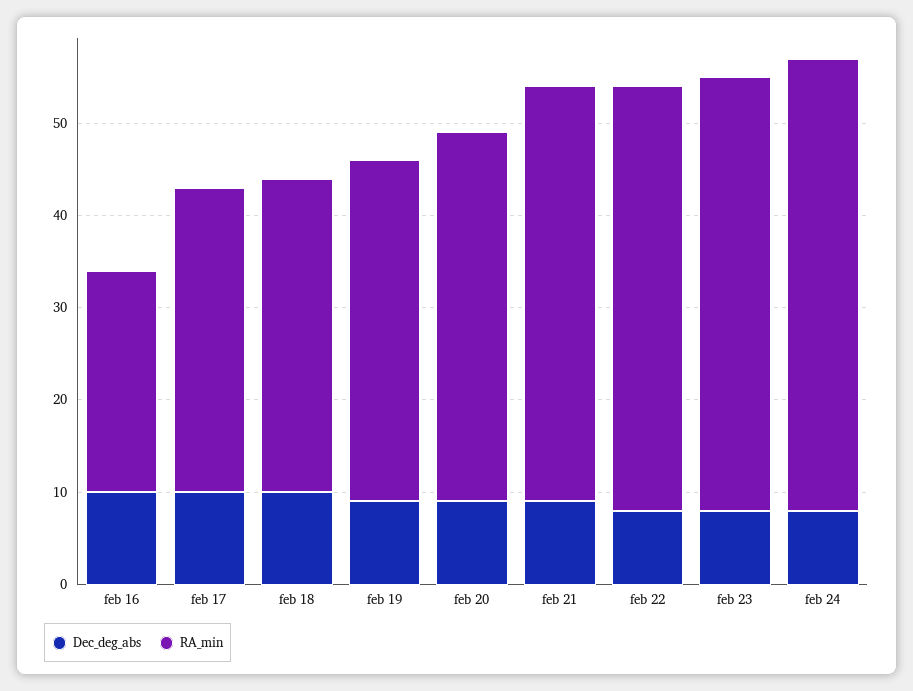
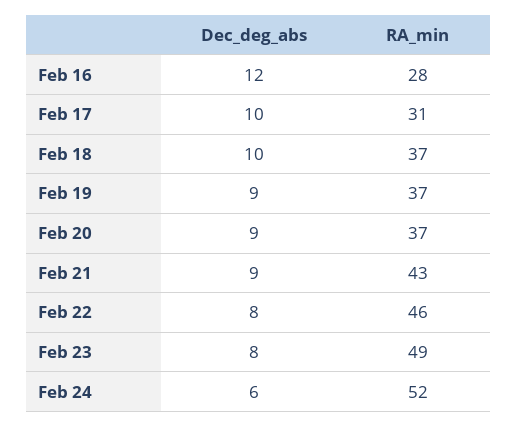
Dec_deg_abs, feb 16: 10 -> 12
RA_min, feb 16: 24 -> 28
RA_min, feb 17: 33 -> 31
RA_min, feb 18: 34 -> 37
RA_min, feb 20: 40 -> 37
RA_min, feb 21: 45 -> 43
RA_min, feb 23: 47 -> 49
Dec_deg_abs, feb 24: 8 -> 6
RA_min, feb 24: 49 -> 52

